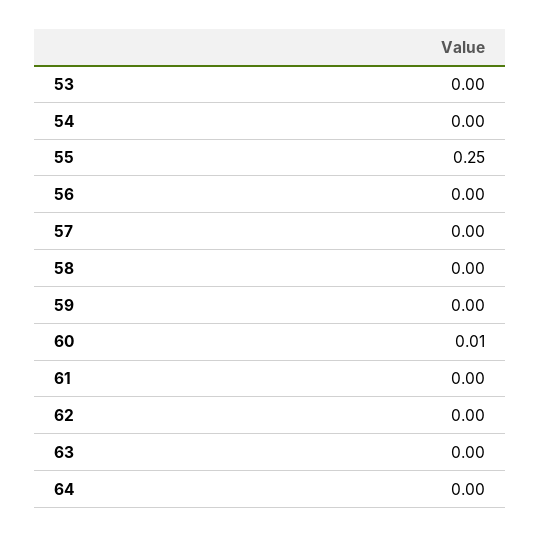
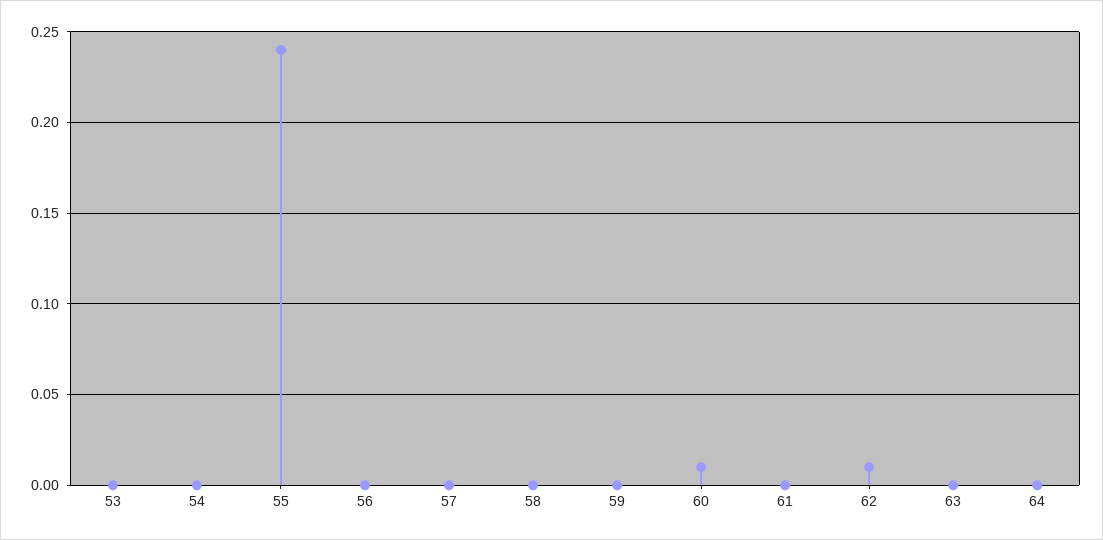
55: 0.25 -> 0.24
62: 0 -> 0.01

